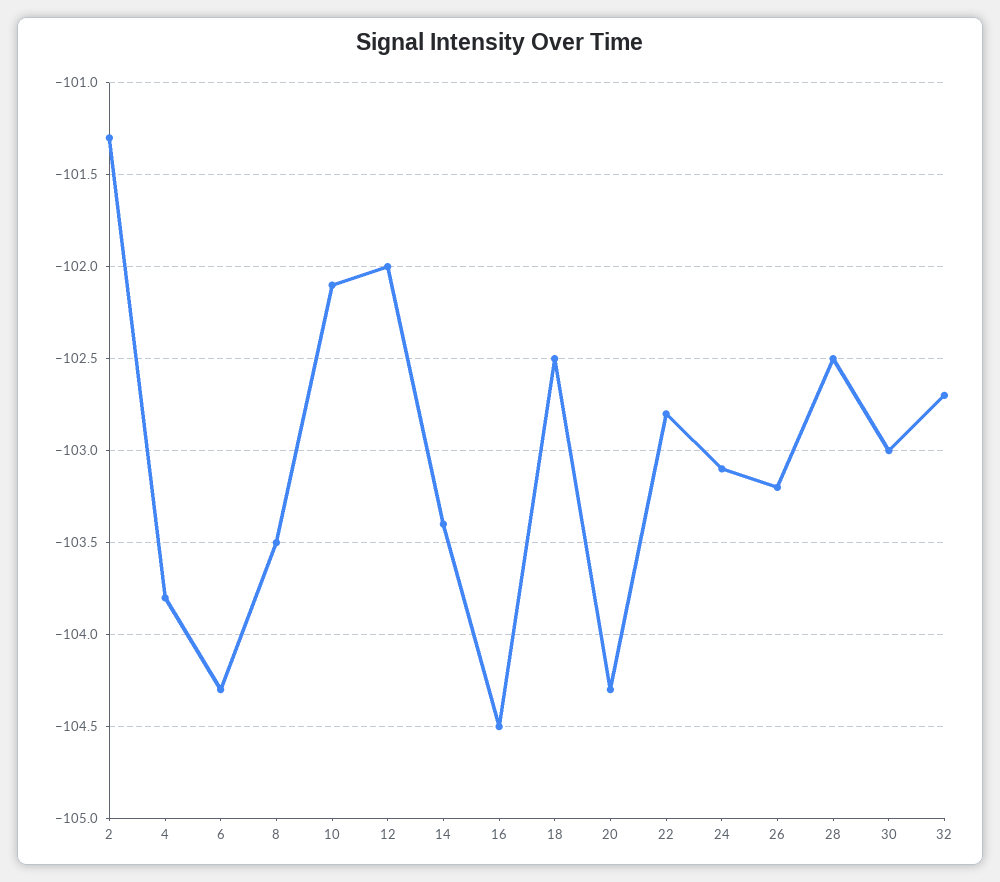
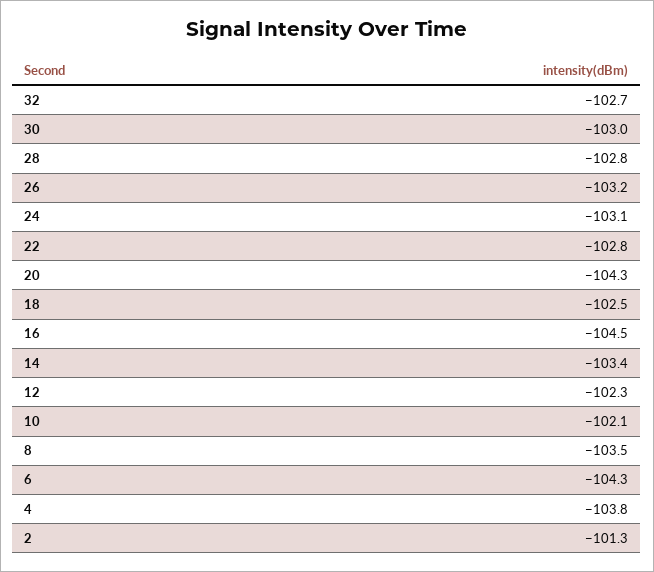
12: -102 -> -102.3
28: -102.5 -> -102.8

